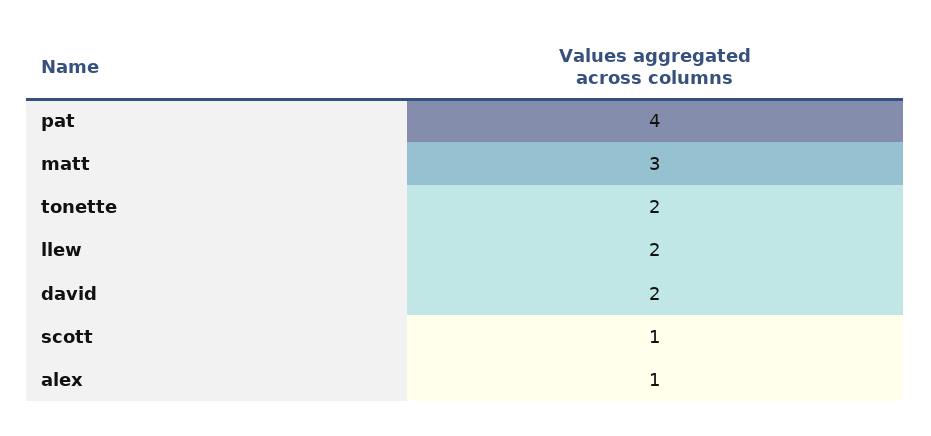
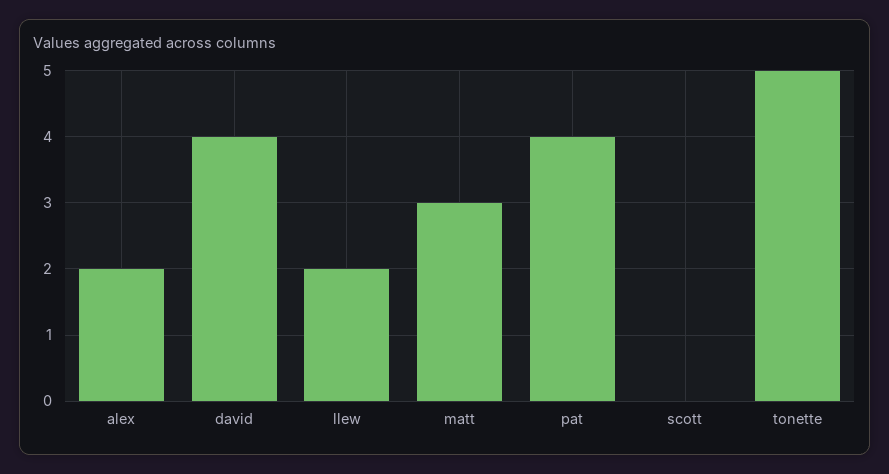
tonette: 2 -> 5
david: 2 -> 4
scott: 1 -> 0
alex: 1 -> 2

